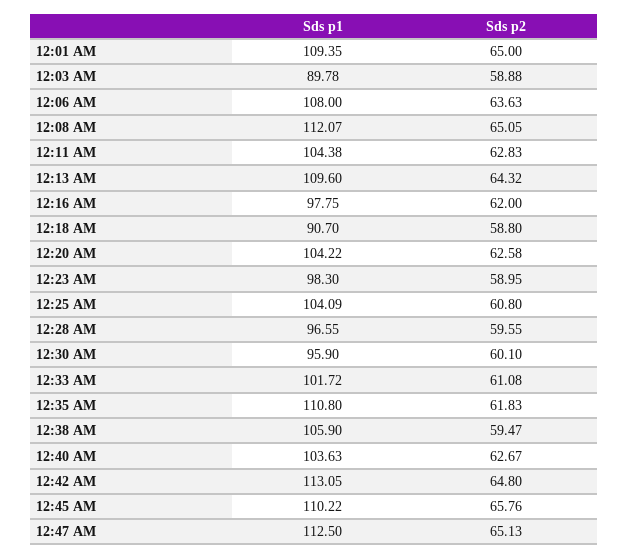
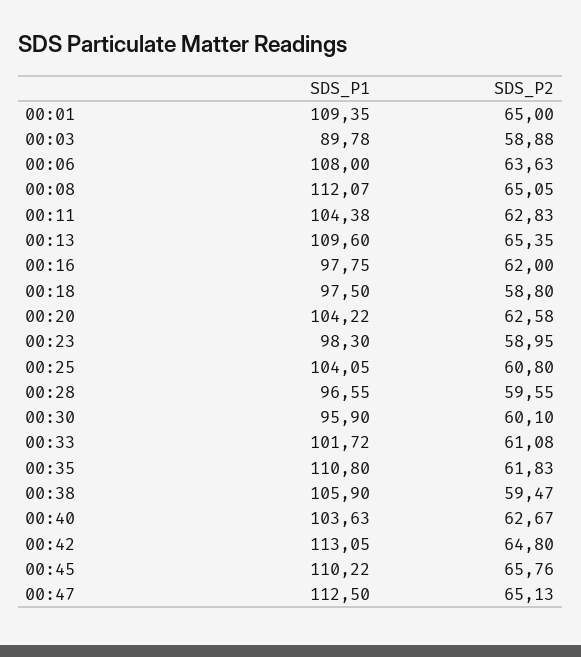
Sds p2, 12:13 AM: 64.32 -> 65.35
Sds p1, 12:18 AM: 90.7 -> 97.5
Sds p1, 12:25 AM: 104.09 -> 104.05

